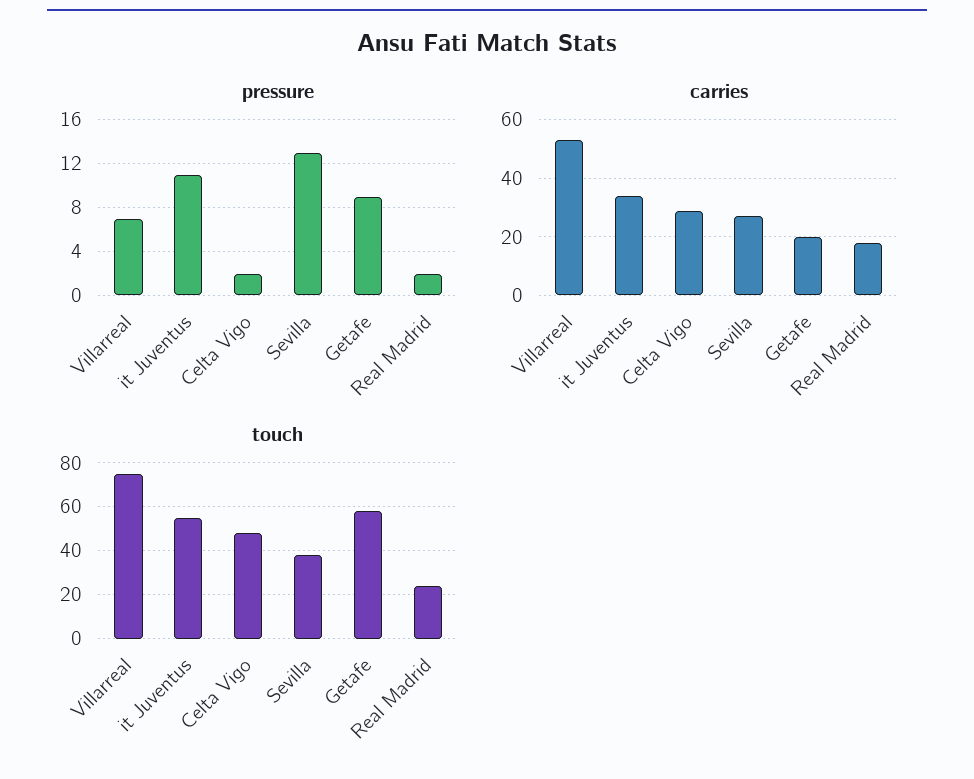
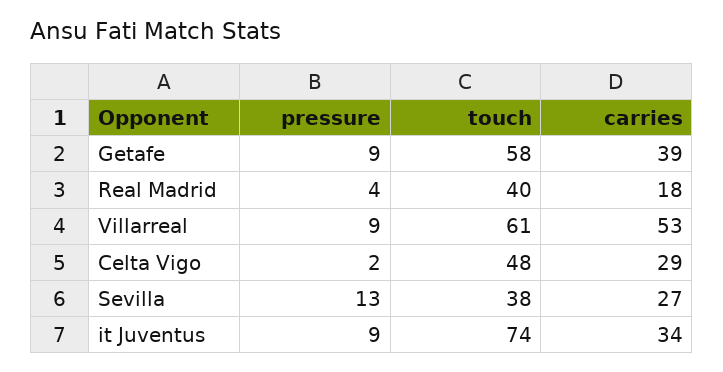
pressure, Villarreal: 7 -> 9
pressure, it Juventus: 11 -> 9
pressure, Real Madrid: 2 -> 4
carries, Getafe: 20 -> 39
touch, Villarreal: 75 -> 61
touch, it Juventus: 55 -> 74
touch, Real Madrid: 25 -> 40

